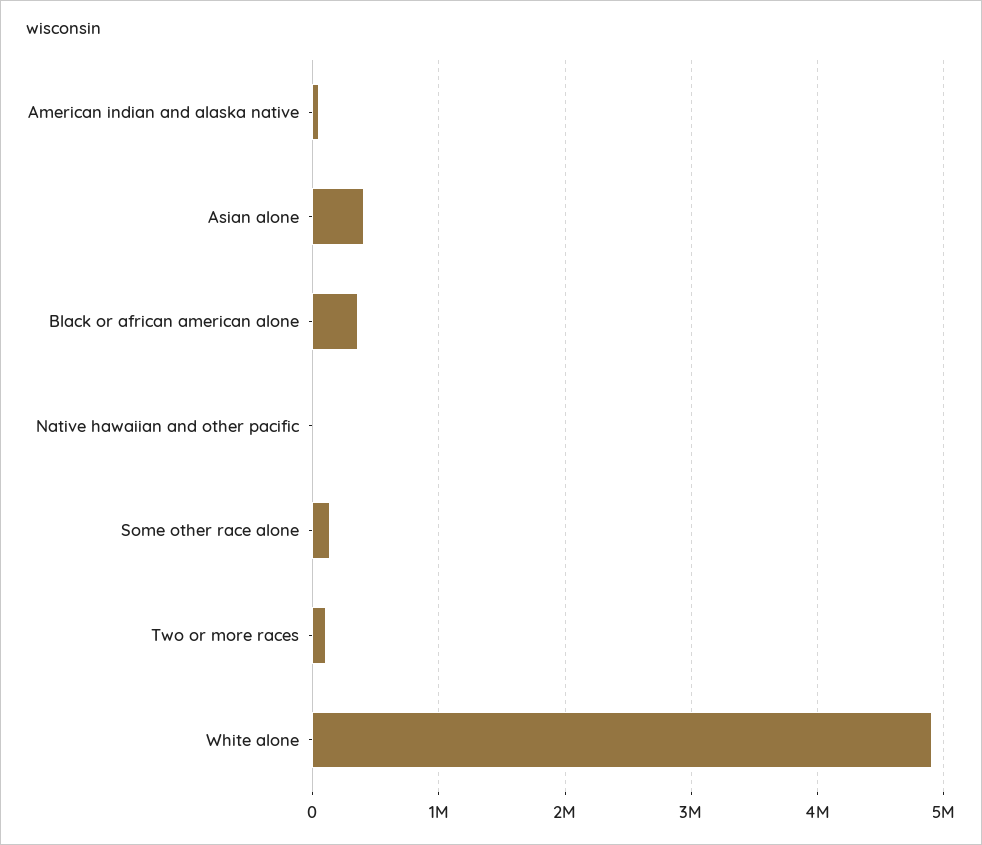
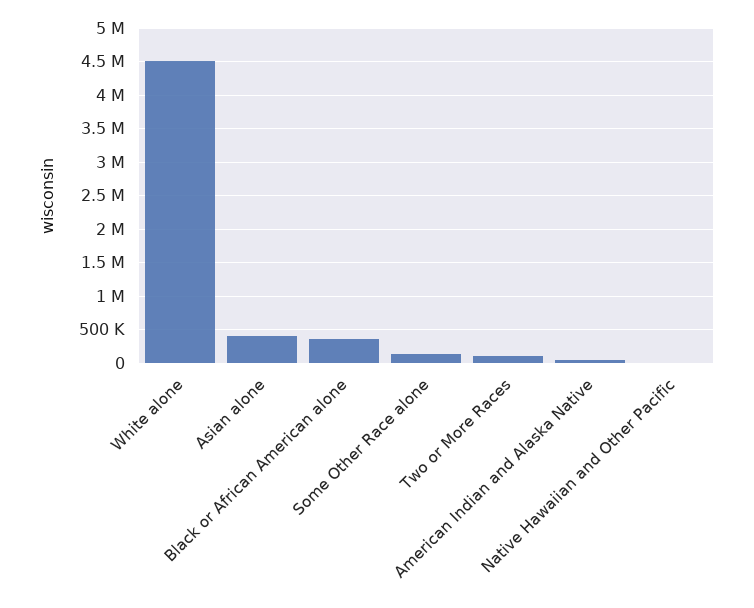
White alone: 4900000 -> 4500000

